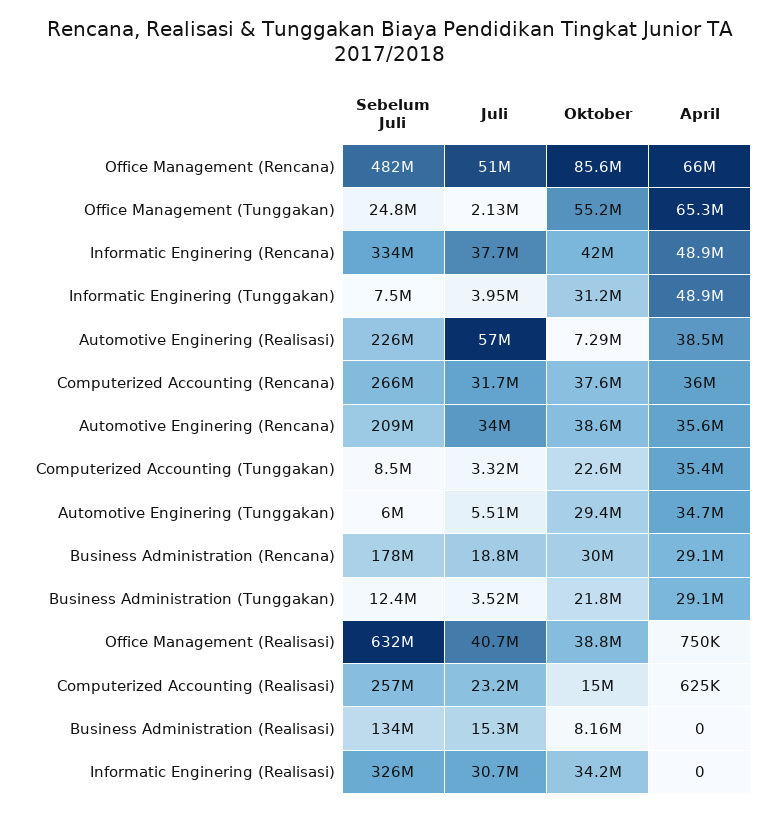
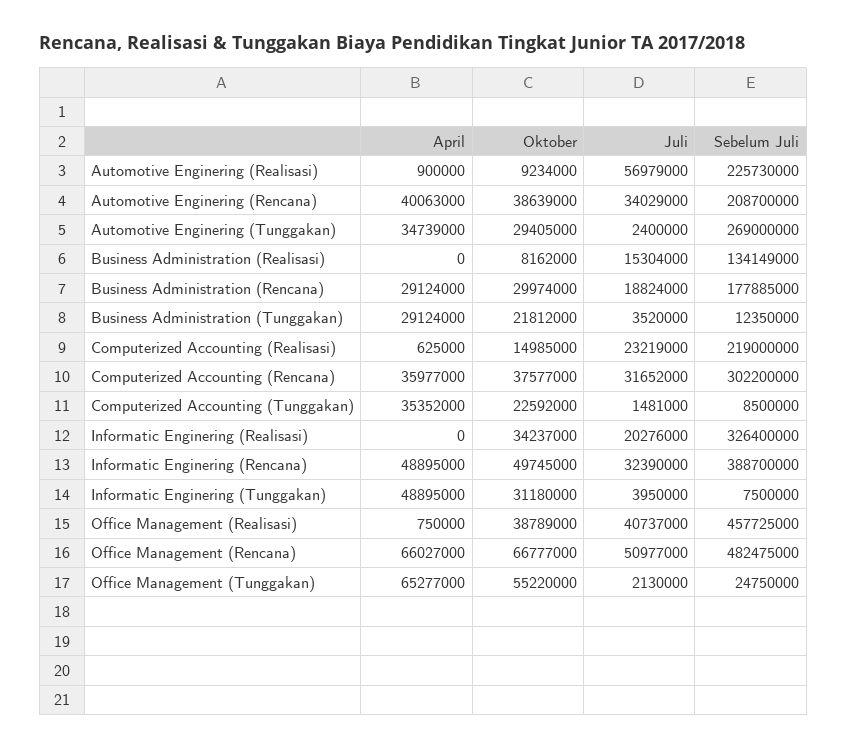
Oktober, Office Management (Rencana): 85600000 -> 66777000
Sebelum Juli, Informatic Enginering (Rencana): 334000000 -> 388700000
Juli, Informatic Enginering (Rencana): 37700000 -> 32390000
Oktober, Informatic Enginering (Rencana): 42000000 -> 49745000
Oktober, Automotive Enginering (Realisasi): 7290000 -> 9234000
April, Automotive Enginering (Realisasi): 38500000 -> 900000
Sebelum Juli, Computerized Accounting (Rencana): 266000000 -> 302200000
April, Automotive Enginering (Rencana): 35600000 -> 40063000
Juli, Computerized Accounting (Tunggakan): 3320000 -> 1481000
Sebelum Juli, Automotive Enginering (Tunggakan): 6000000 -> 269000000
Juli, Automotive Enginering (Tunggakan): 5510000 -> 2400000
Sebelum Juli, Office Management (Realisasi): 632000000 -> 457725000
Sebelum Juli, Computerized Accounting (Realisasi): 257000000 -> 219000000
Juli, Informatic Enginering (Realisasi): 30700000 -> 20276000

